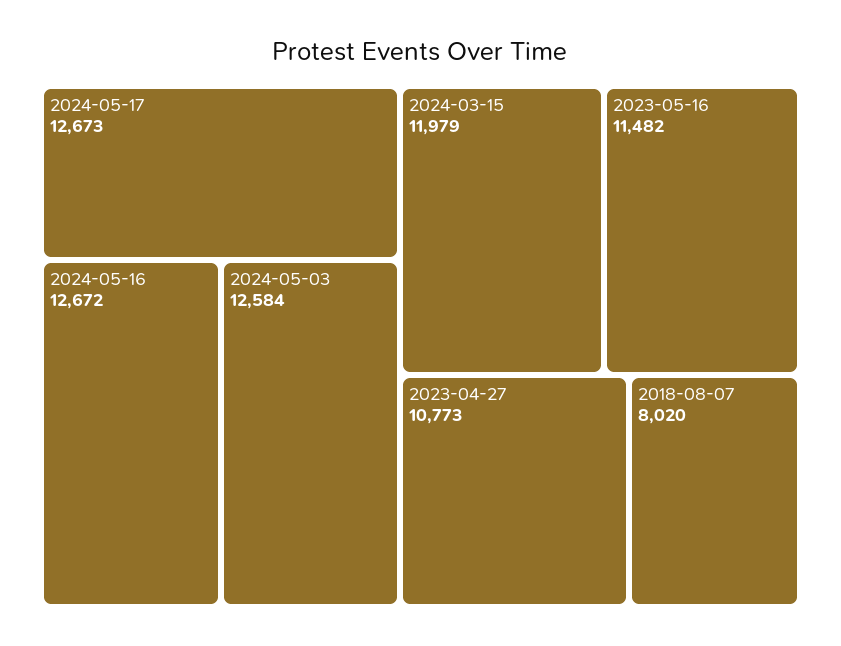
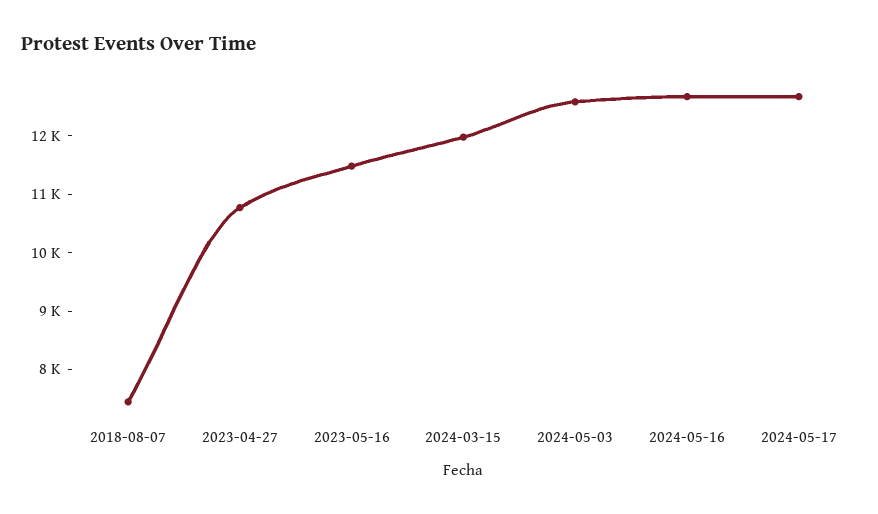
2018-08-07: 8020 -> 7400

